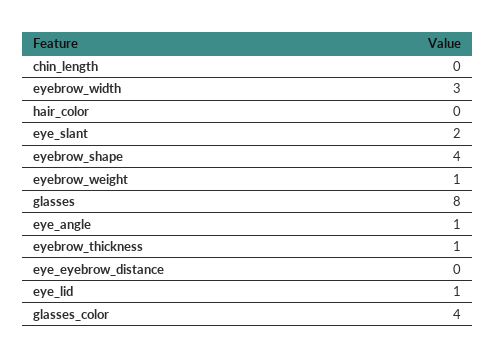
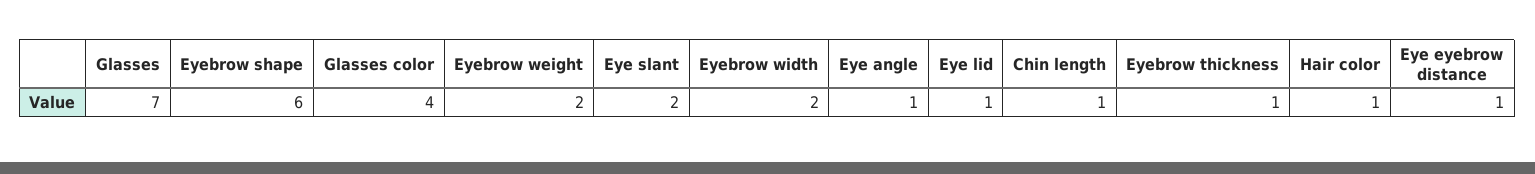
chin_length: 0 -> 1
eyebrow_width: 3 -> 2
hair_color: 0 -> 1
eyebrow_shape: 4 -> 6
eyebrow_weight: 1 -> 2
glasses: 8 -> 7
eye_eyebrow_distance: 0 -> 1

